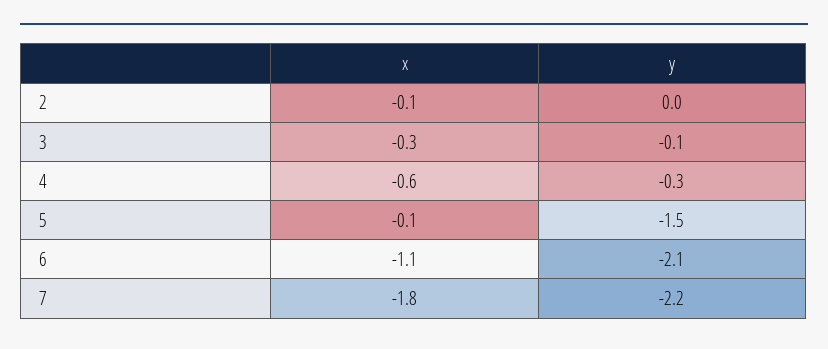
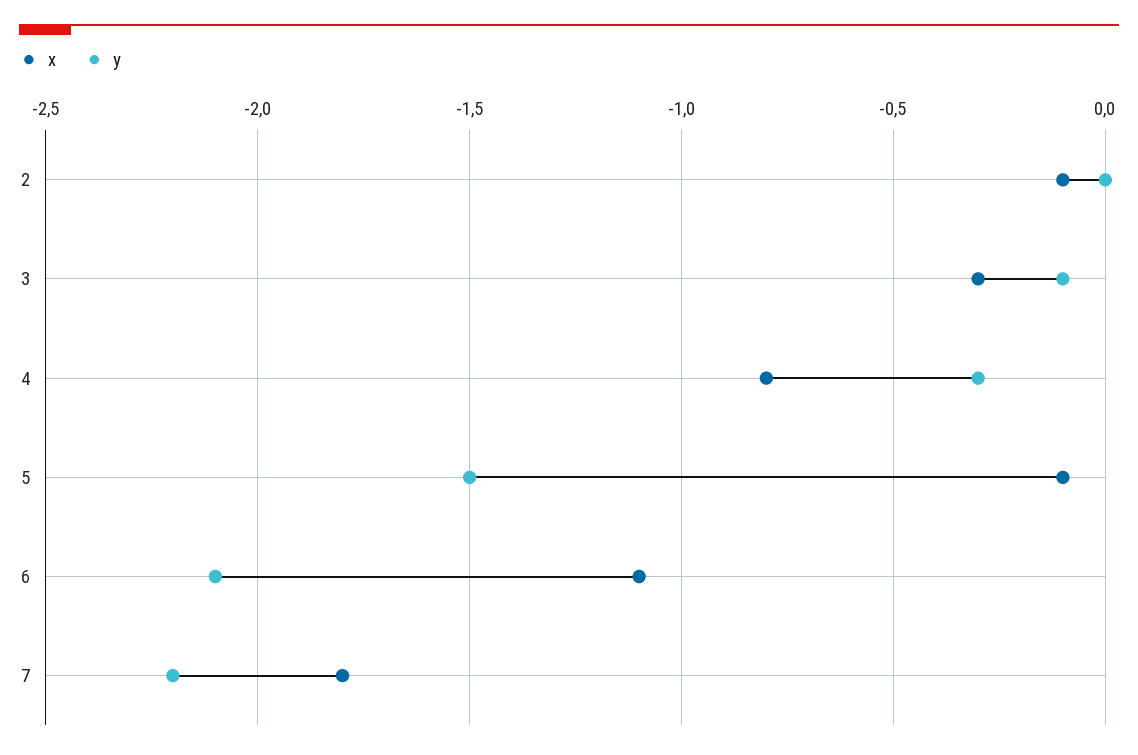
x, 4: -0.6 -> -0.8

